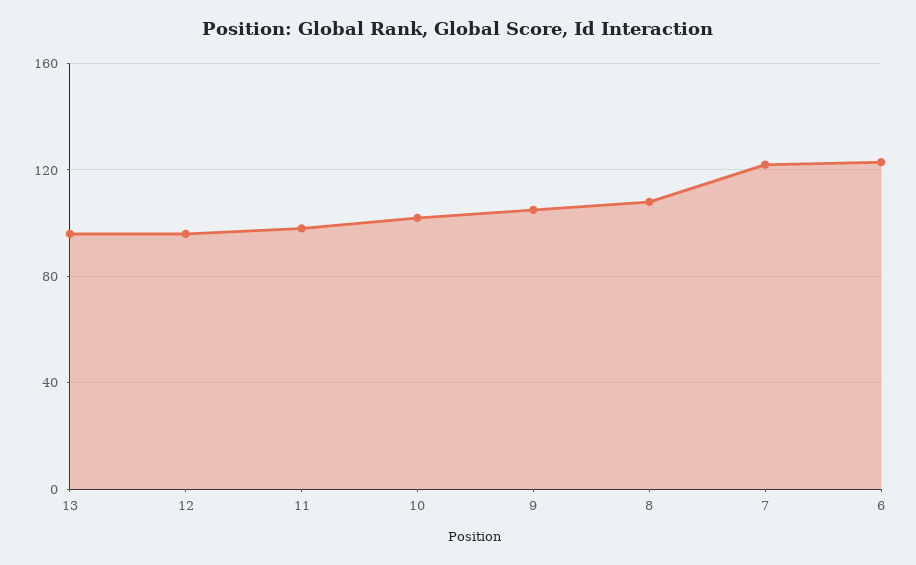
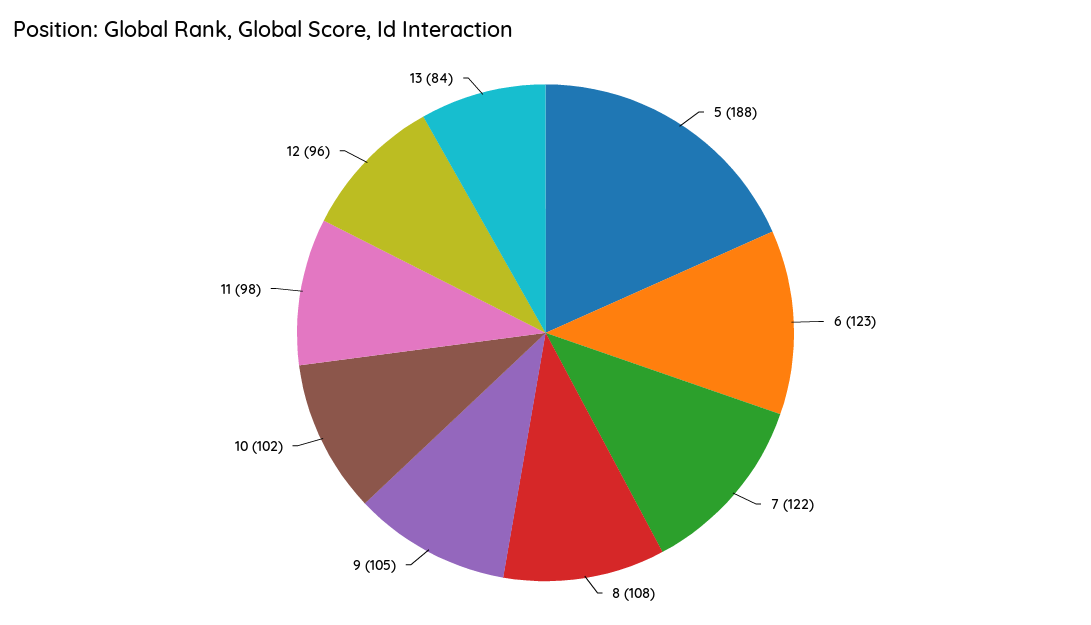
13: 95 -> 84
5: none -> 188

